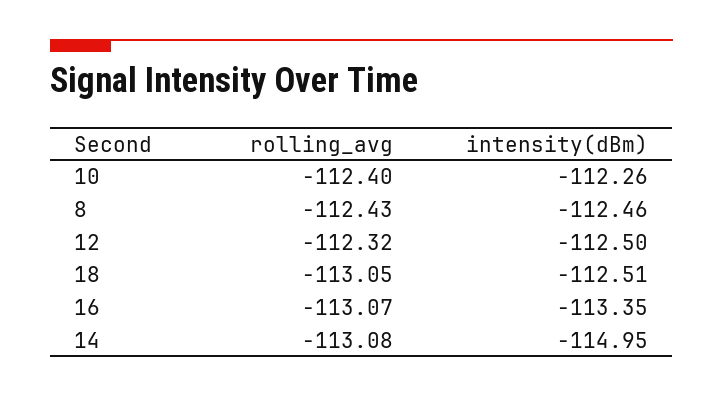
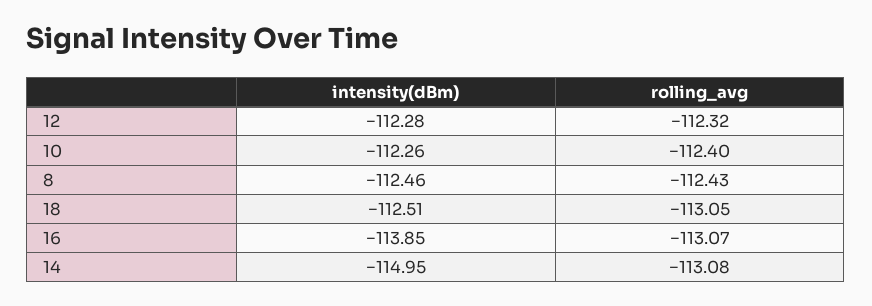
intensity(dBm), 12: -112.5 -> -112.28
intensity(dBm), 16: -113.35 -> -113.85

